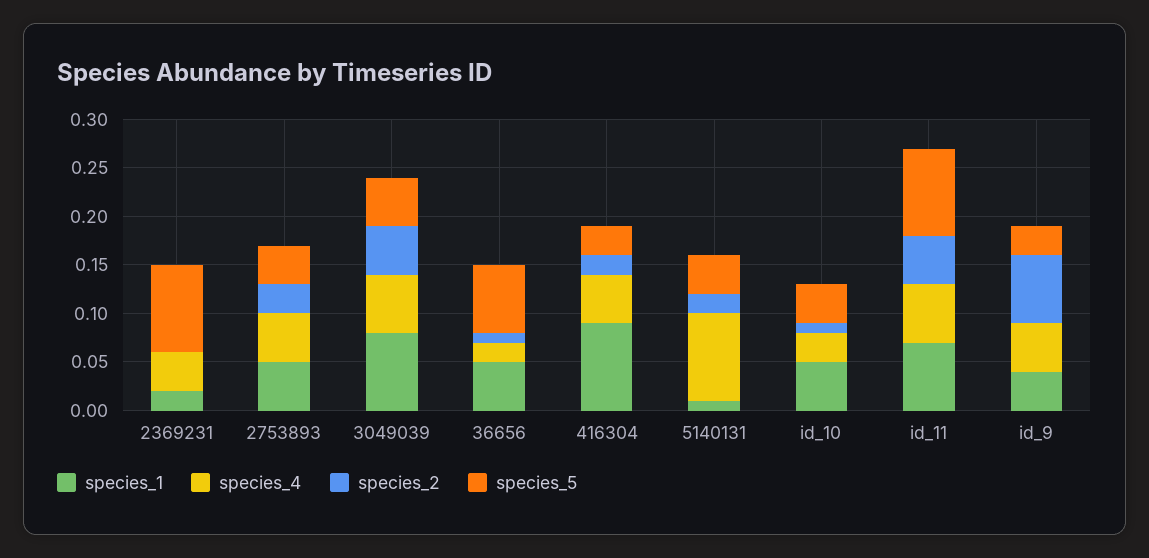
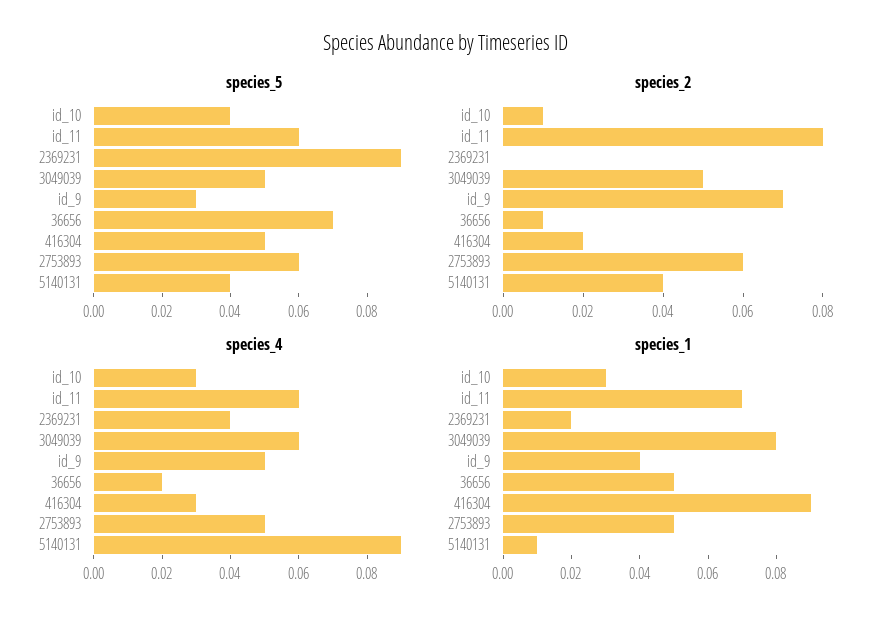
species_2, 2753893: 0.03 -> 0.06
species_5, 2753893: 0.04 -> 0.06
species_4, 416304: 0.05 -> 0.03
species_5, 416304: 0.03 -> 0.05
species_2, 5140131: 0.02 -> 0.04
species_1, id_10: 0.05 -> 0.03
species_2, id_11: 0.05 -> 0.08
species_5, id_11: 0.09 -> 0.06

